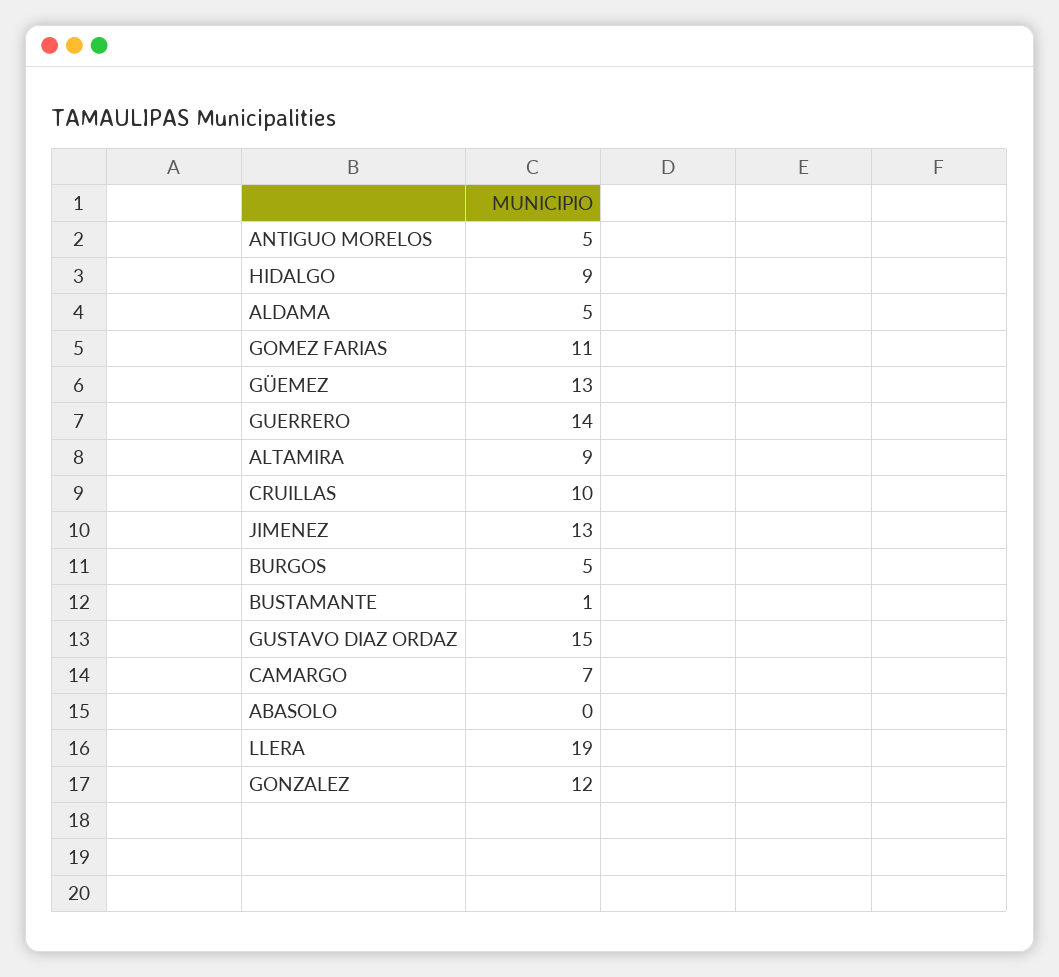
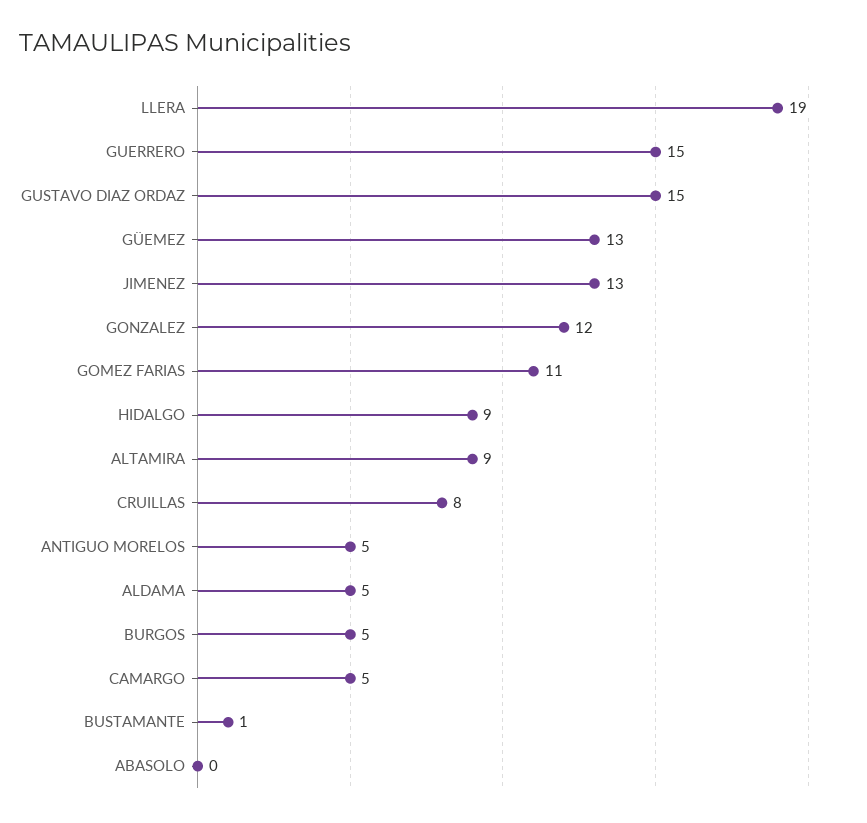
GUERRERO: 14 -> 15
CRUILLAS: 10 -> 8
CAMARGO: 7 -> 5

